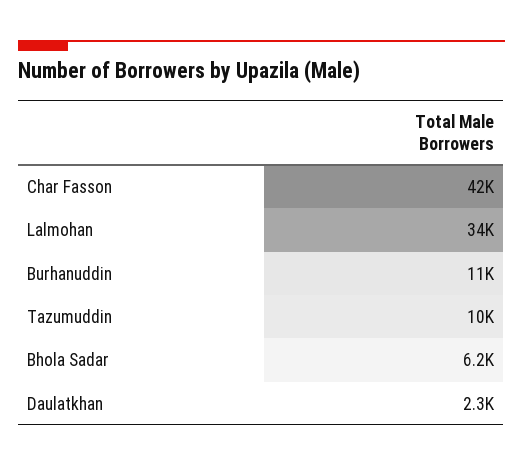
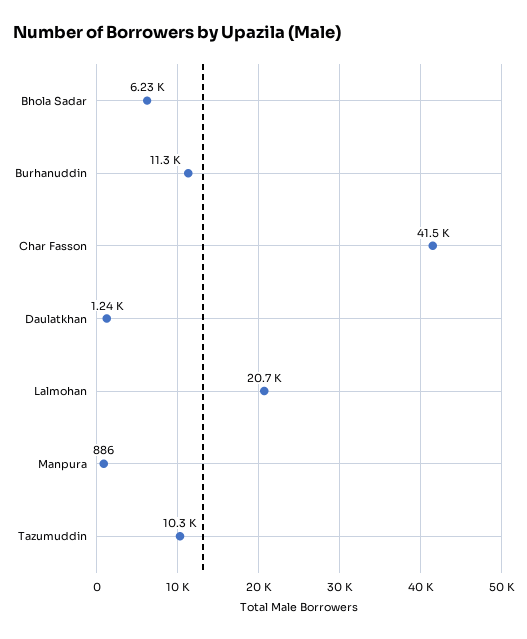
Lalmohan: 34000 -> 20700
Daulatkhan: 2300 -> 1240
Manpura: none -> 886

